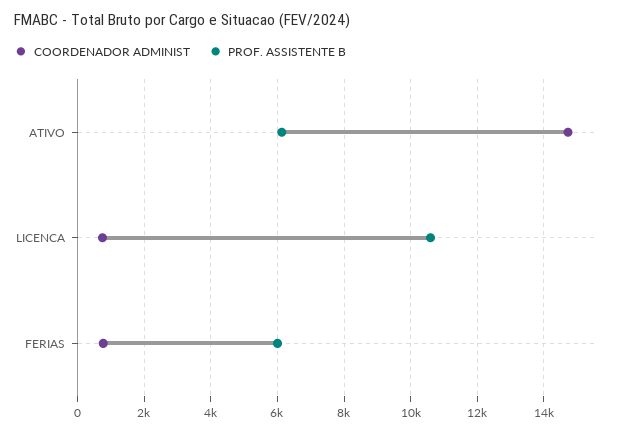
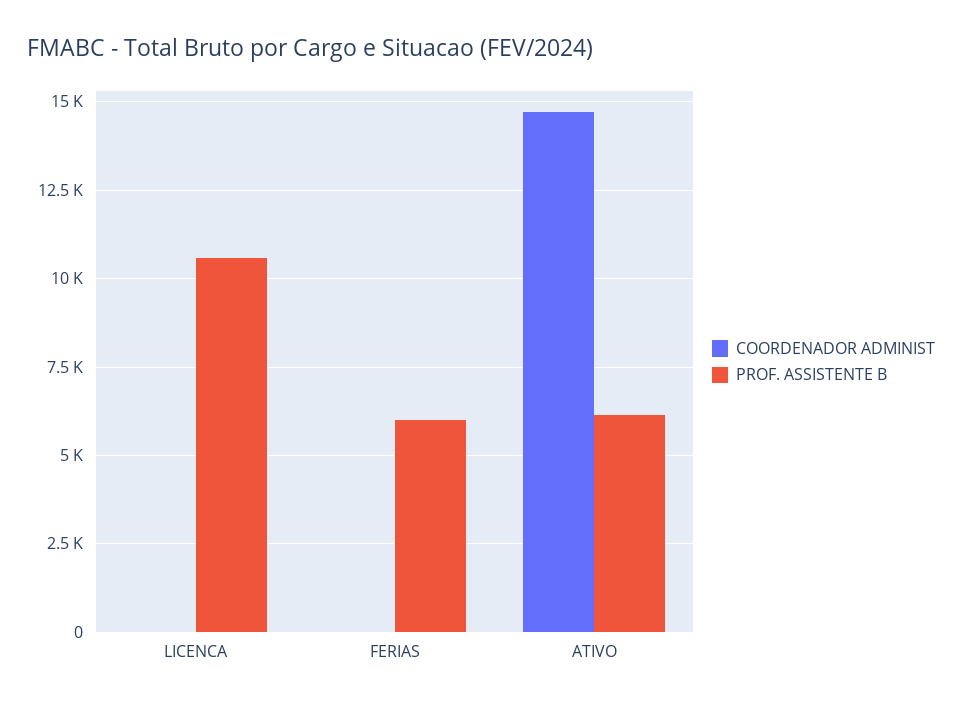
COORDENADOR ADMINIST, LICENCA: 800 -> 0
COORDENADOR ADMINIST, FERIAS: 800 -> 0

